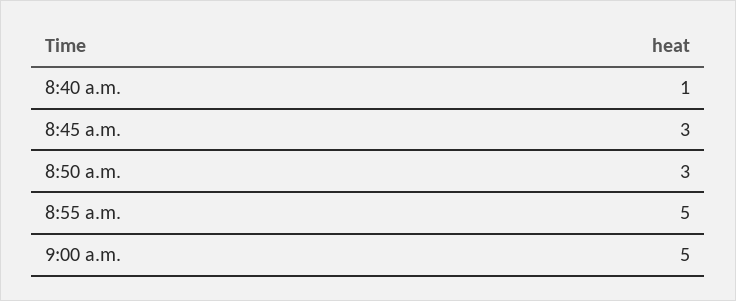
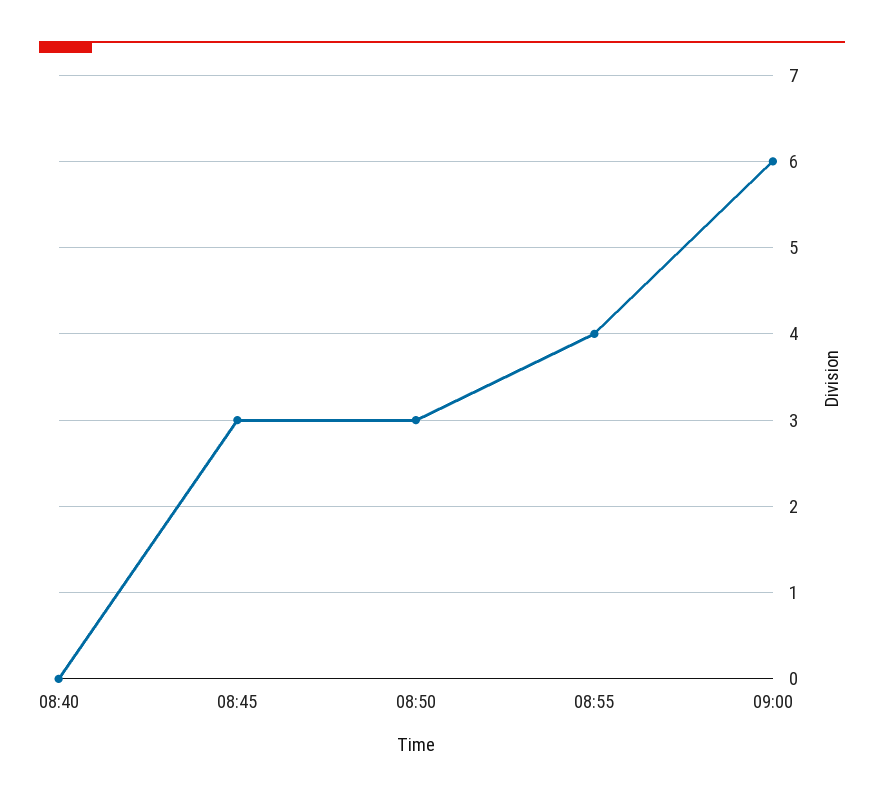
8:40 a.m.: 1 -> 0
8:55 a.m.: 5 -> 4
9:00 a.m.: 5 -> 6

